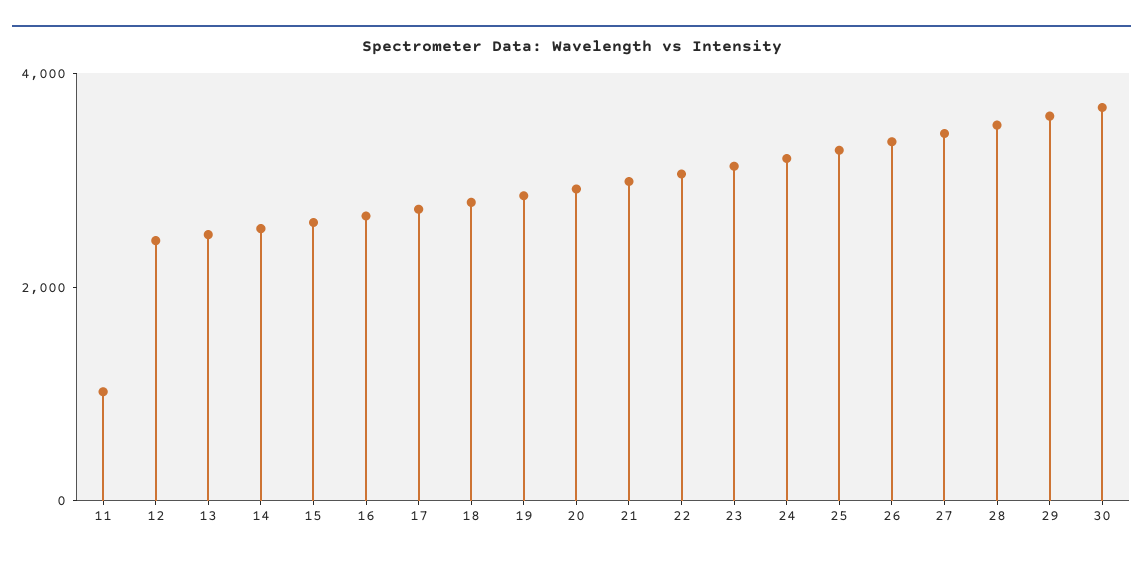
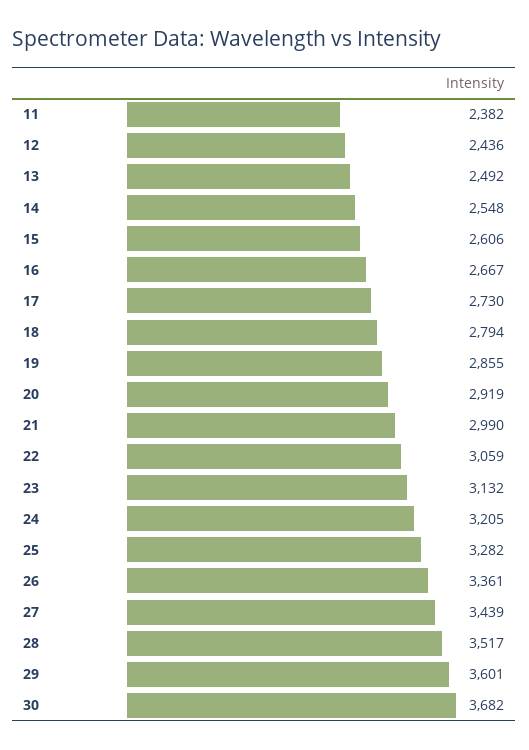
11: 1000 -> 2382

